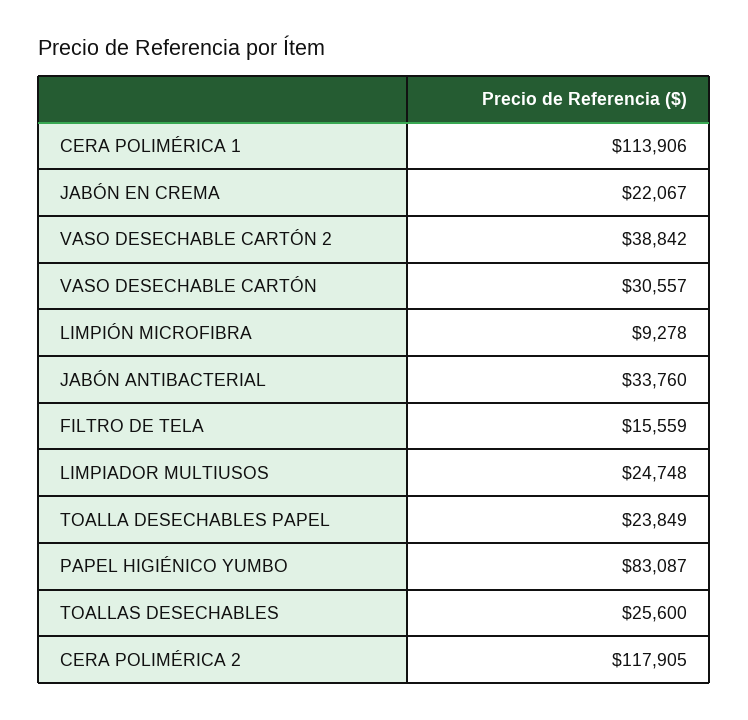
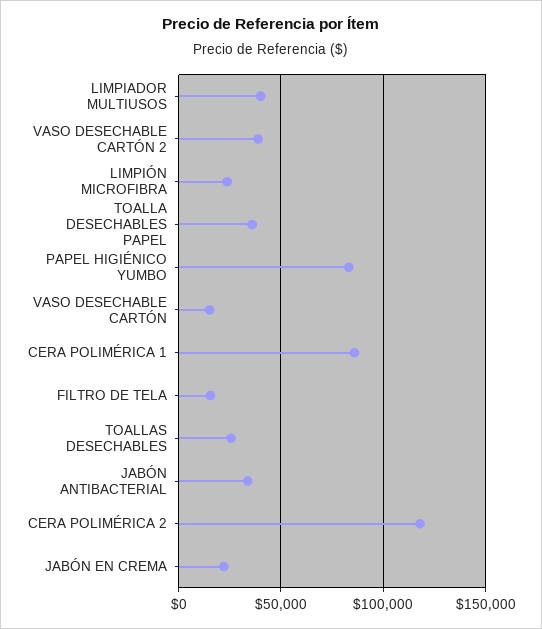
CERA POLIMÉRICA 1: 113906 -> 85000
VASO DESECHABLE CARTÓN: 30557 -> 15000
LIMPIÓN MICROFIBRA: 9278 -> 25000
LIMPIADOR MULTIUSOS: 24748 -> 40000
TOALLA DESECHABLES PAPEL: 23849 -> 35000

